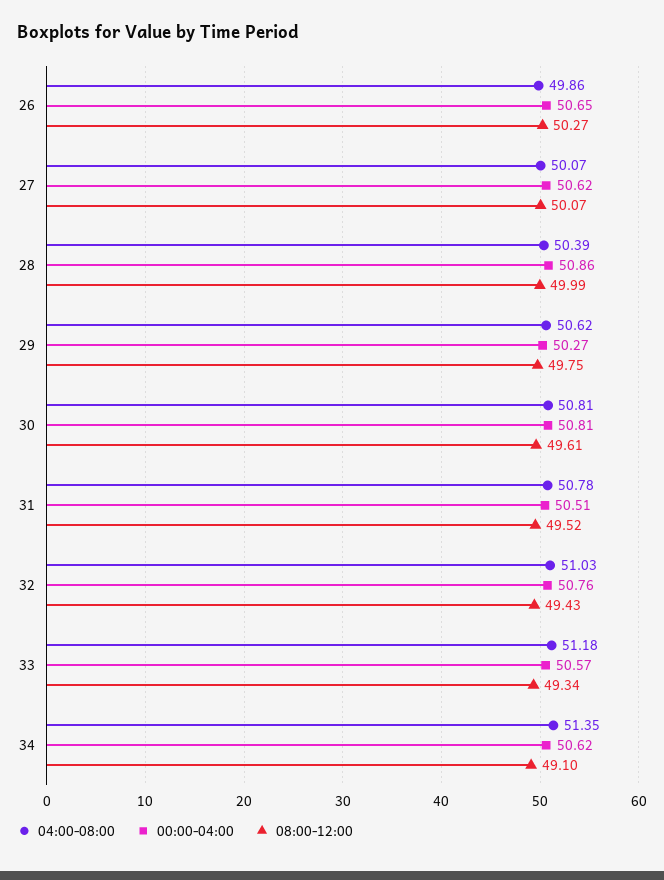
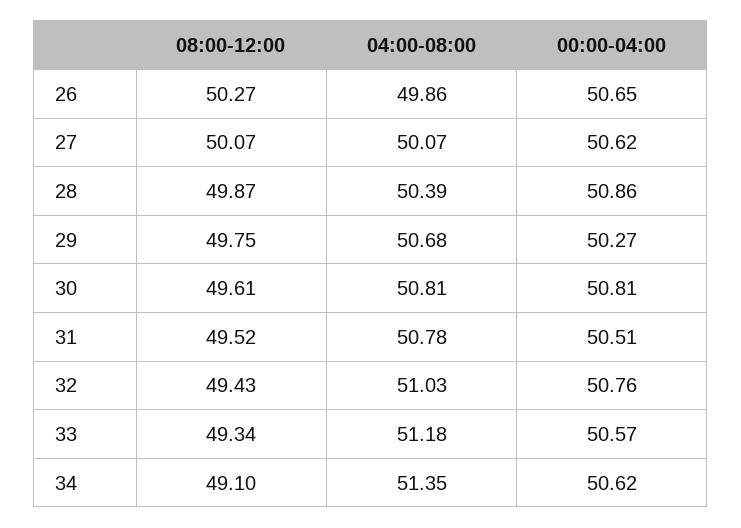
08:00-12:00, 28: 49.99 -> 49.87
04:00-08:00, 29: 50.62 -> 50.68

